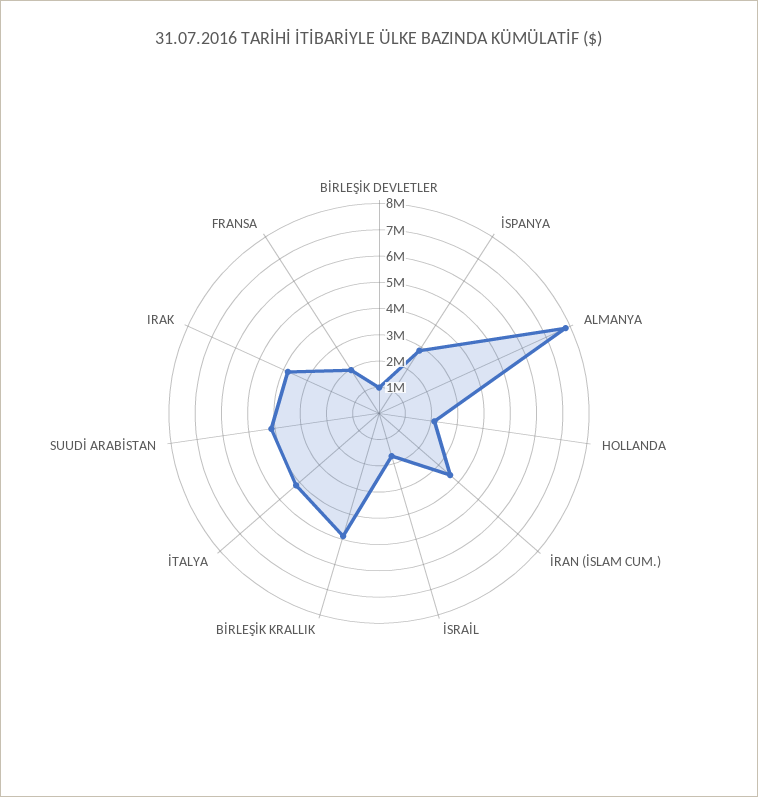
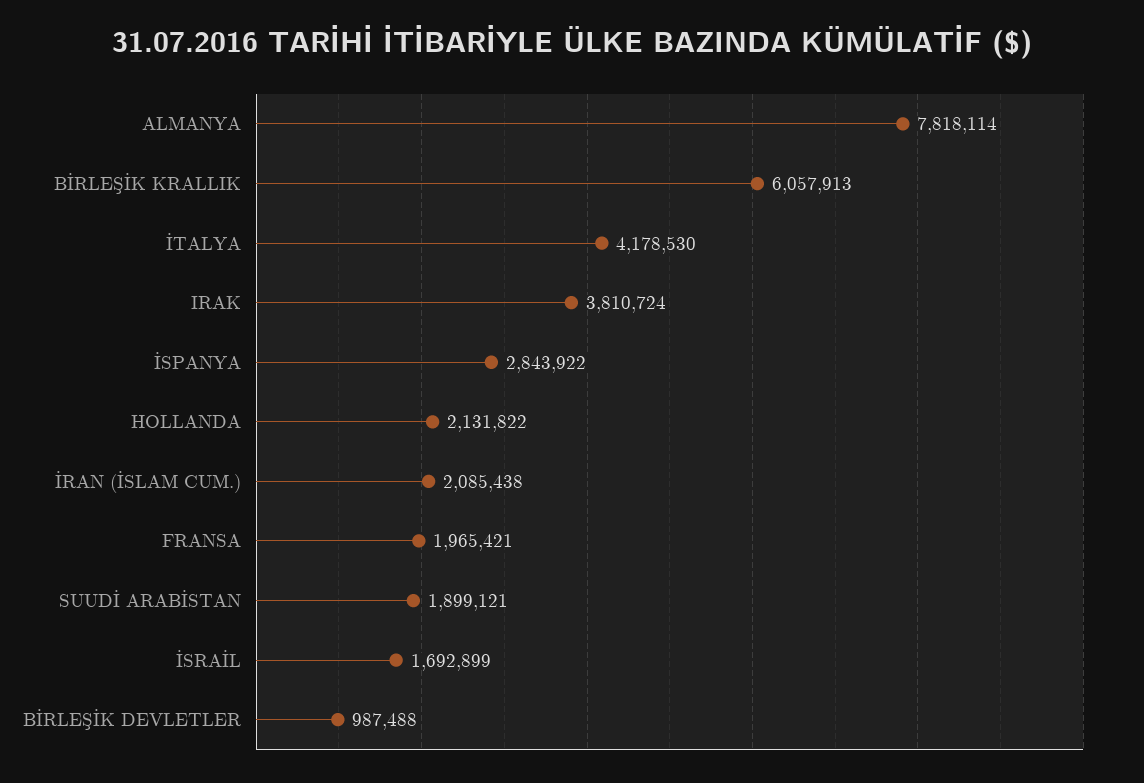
İRAN (İSLAM CUM.): 3500000 -> 2085438
BİRLEŞİK KRALLIK: 5000000 -> 6057913
SUUDİ ARABİSTAN: 4000000 -> 1899121

